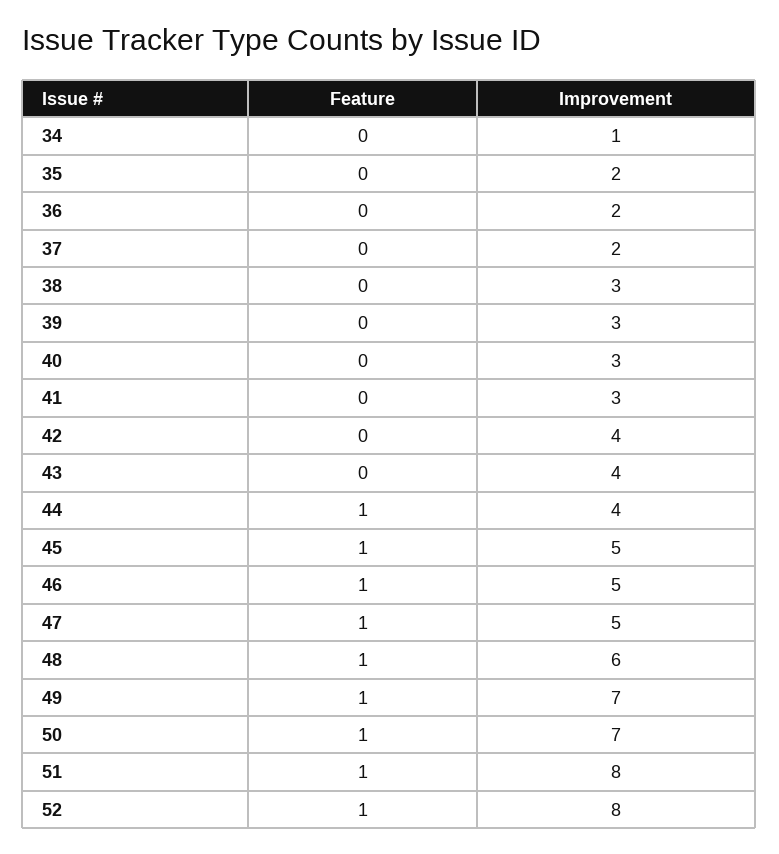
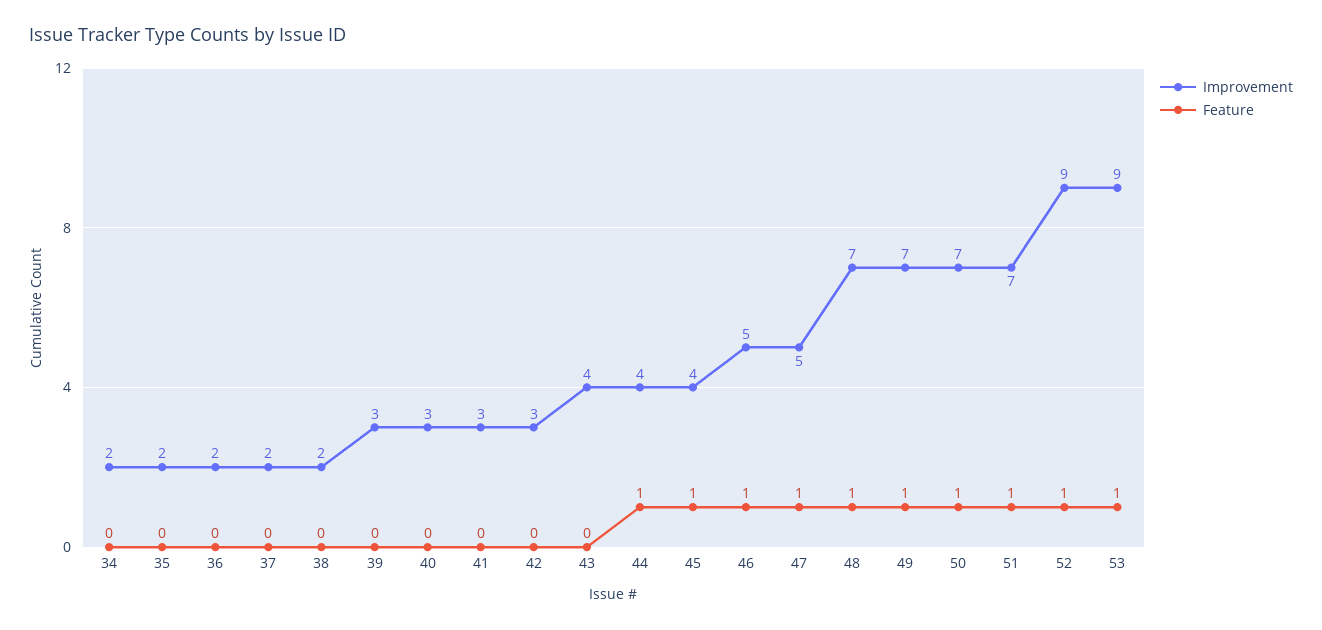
Improvement, 34: 1 -> 2
Improvement, 38: 3 -> 2
Improvement, 42: 4 -> 3
Improvement, 45: 5 -> 4
Improvement, 48: 6 -> 7
Improvement, 51: 8 -> 7
Improvement, 52: 8 -> 9
Improvement, 53: none -> 9
Feature, 53: none -> 1

